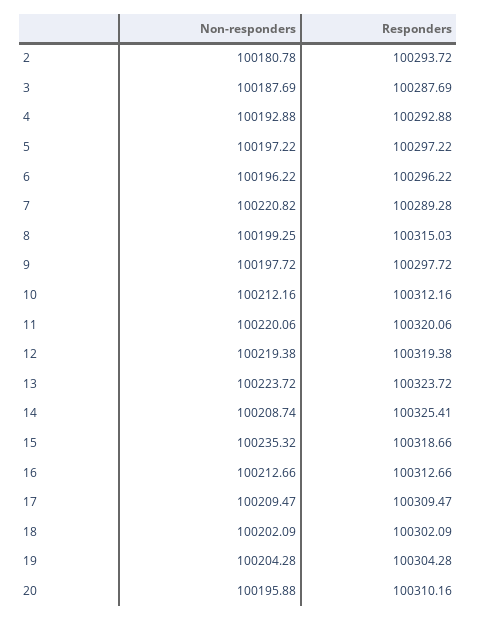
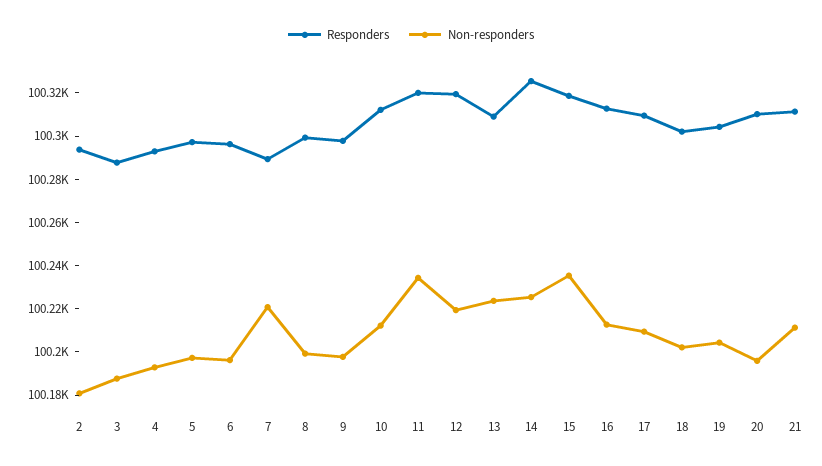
Responders, 8: 100315.03 -> 100300
Non-responders, 11: 100220.06 -> 100235
Responders, 13: 100323.72 -> 100310
Non-responders, 14: 100208.74 -> 100225
Responders, 21: none -> 100310
Non-responders, 21: none -> 100210

